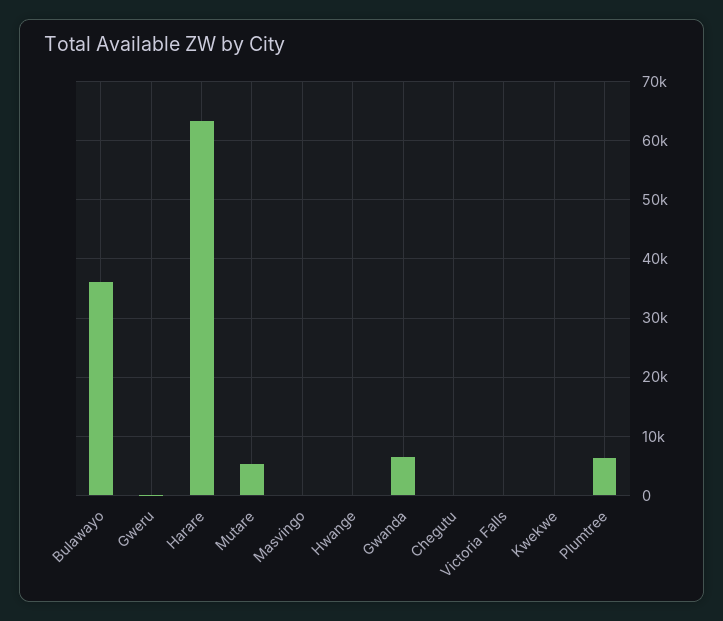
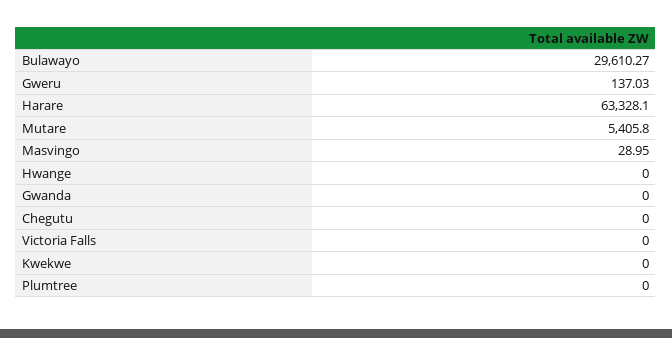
Bulawayo: 36000 -> 29610.27
Gwanda: 6000 -> 0
Plumtree: 6000 -> 0

